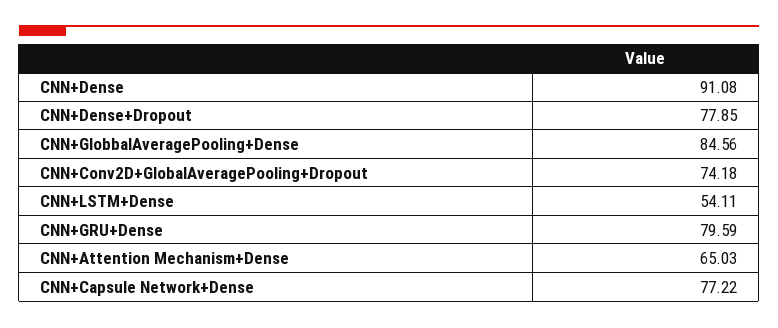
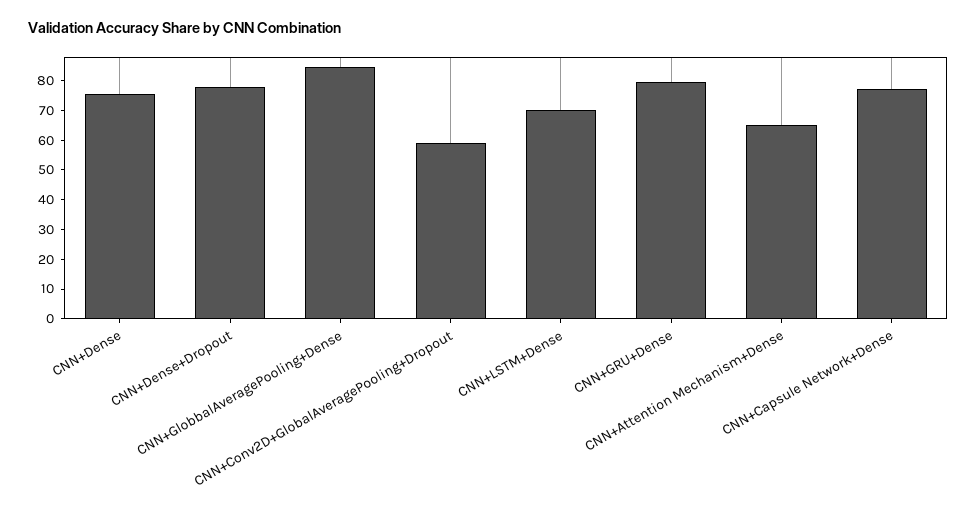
CNN+Dense: 91.08 -> 75
CNN+Conv2D+GlobalAveragePooling+Dropout: 74.18 -> 60
CNN+LSTM+Dense: 54.11 -> 70

